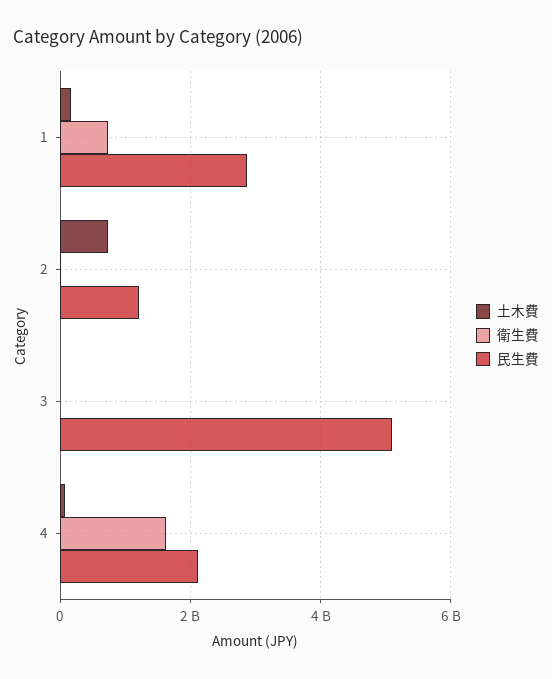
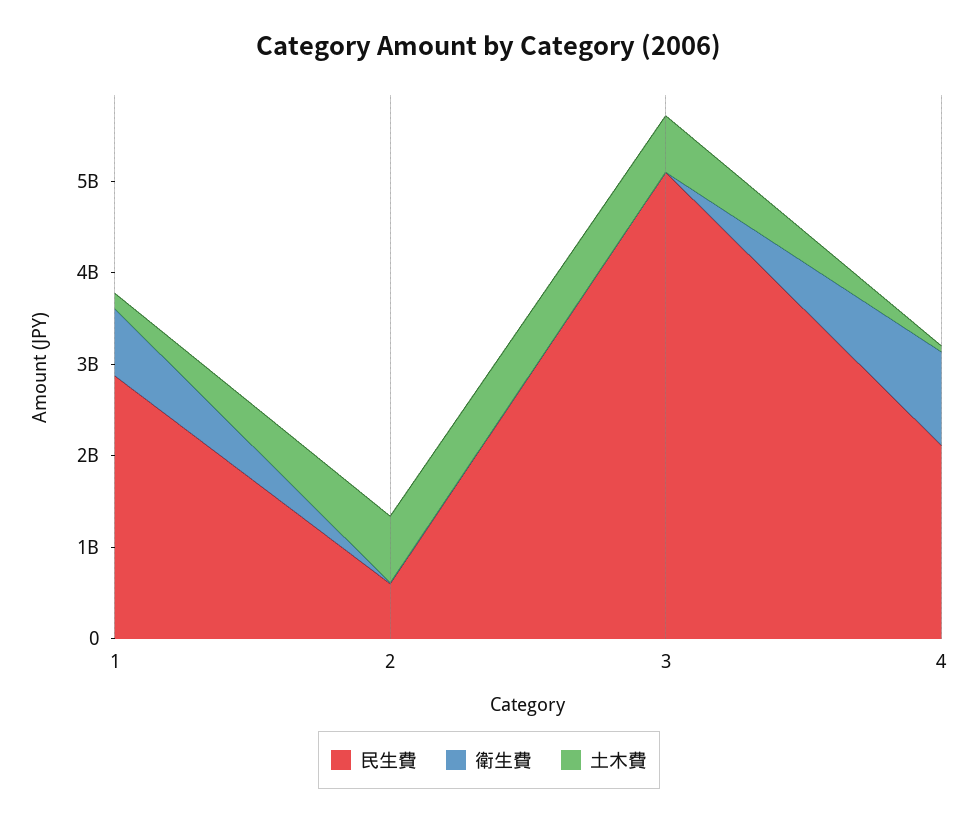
民生費, 2: 1200000000 -> 600000000
土木費, 3: 0 -> 600000000
衛生費, 4: 1600000000 -> 1000000000

